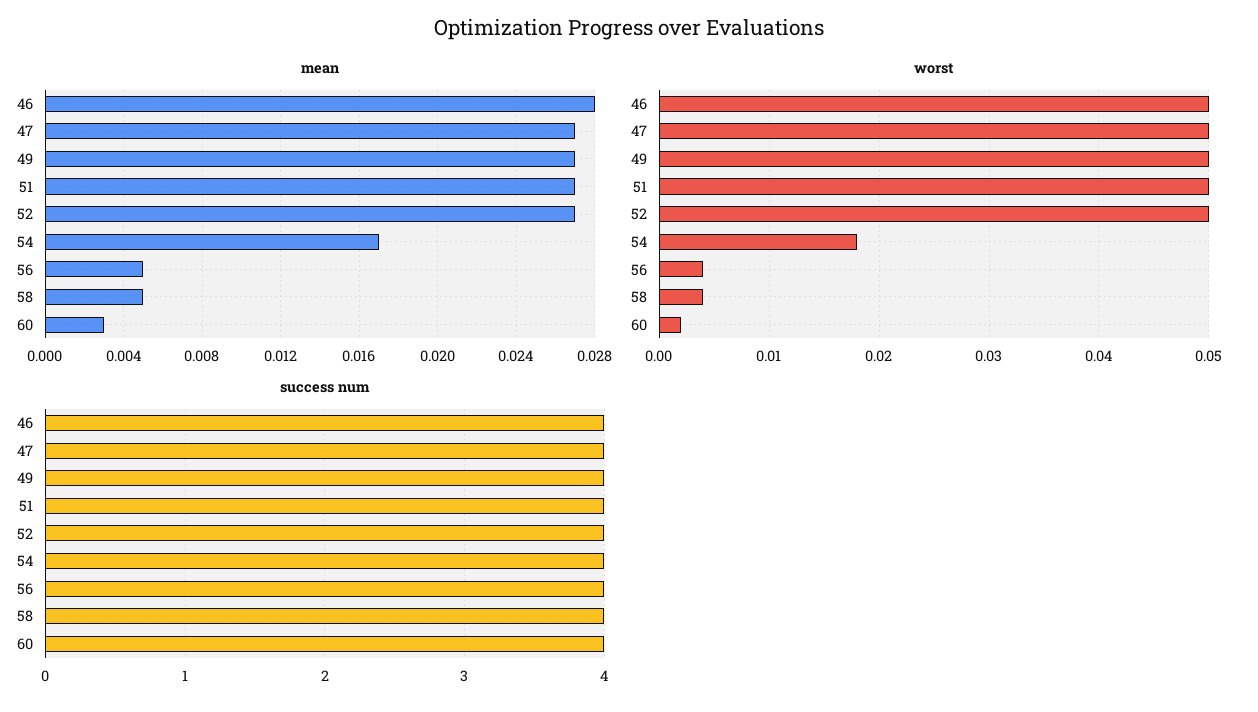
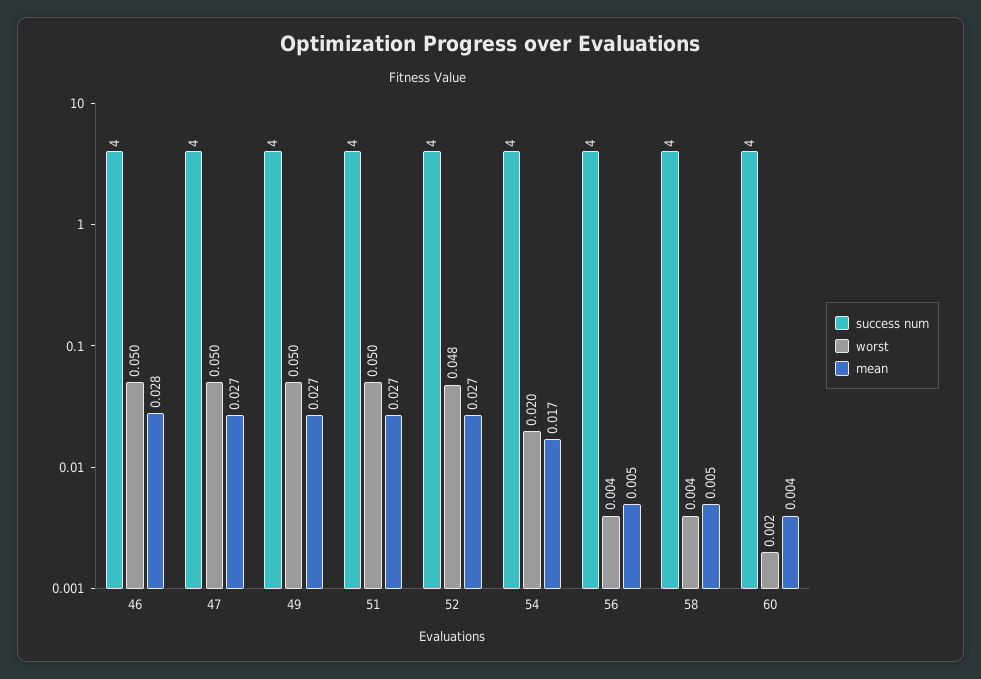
mean, 60: 0.003 -> 0.004
worst, 52: 0.05 -> 0.048
worst, 54: 0.018 -> 0.02

